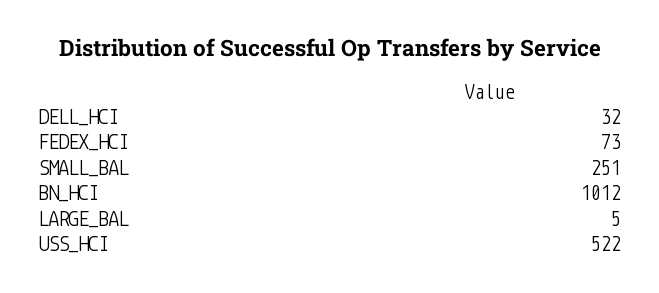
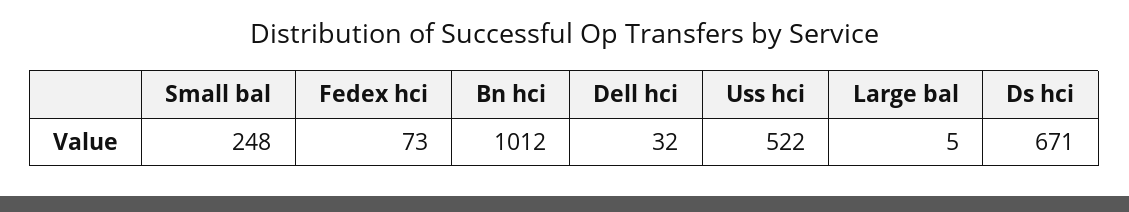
SMALL_BAL: 251 -> 248
Ds hci: none -> 671

